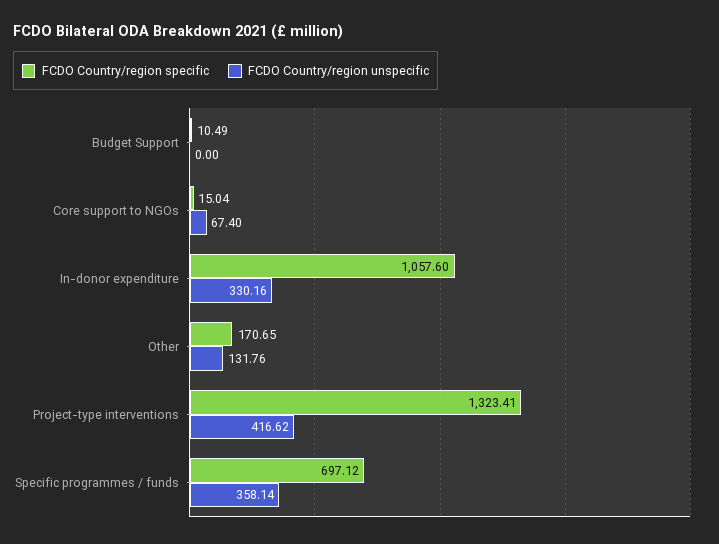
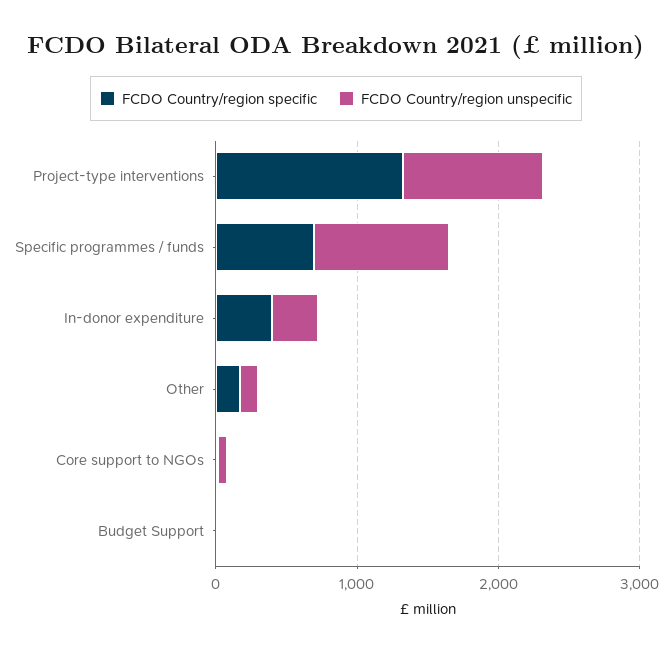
FCDO Country/region specific, In-donor expenditure: 1057.6 -> 400
FCDO Country/region unspecific, Project-type interventions: 416.62 -> 1000
FCDO Country/region unspecific, Specific programmes / funds: 358.14 -> 1000

